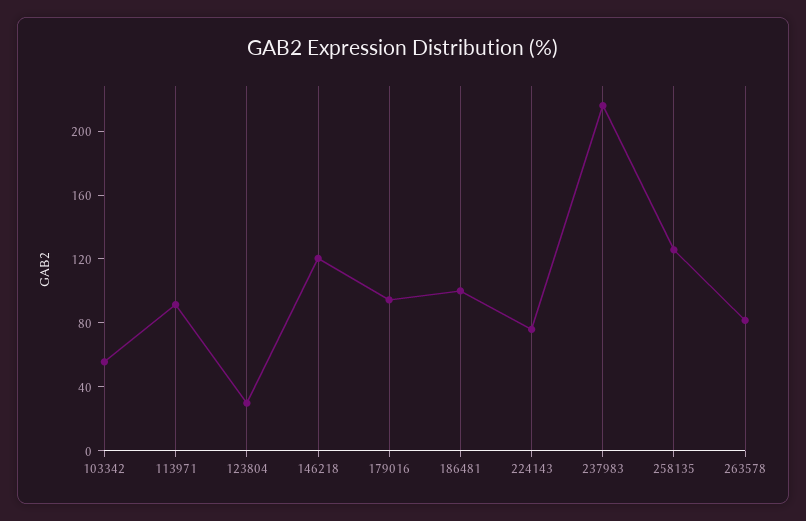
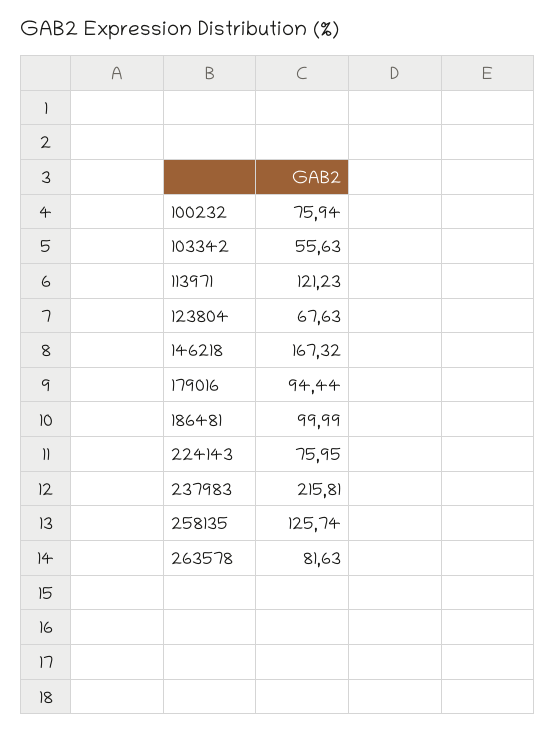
113971: 90 -> 121.23
123804: 30 -> 67.63
146218: 120 -> 167.32
100232: none -> 75.94

